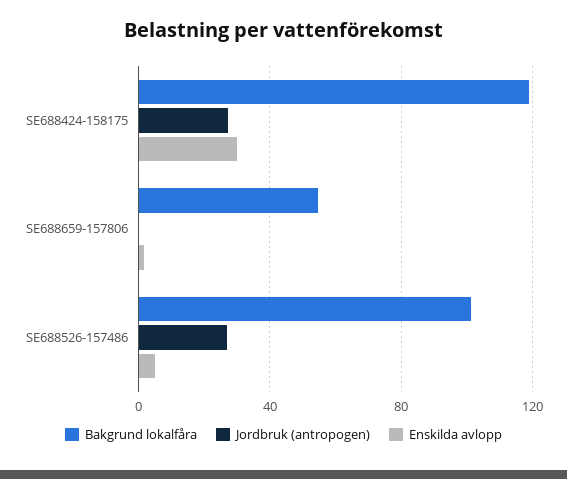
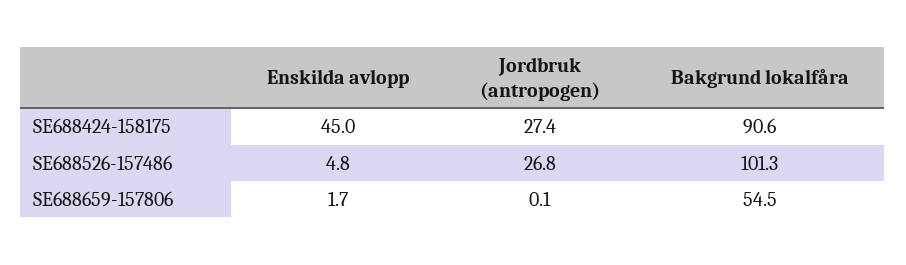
Bakgrund lokalfåra, SE688424-158175: 120 -> 90.6
Enskilda avlopp, SE688424-158175: 30 -> 45

